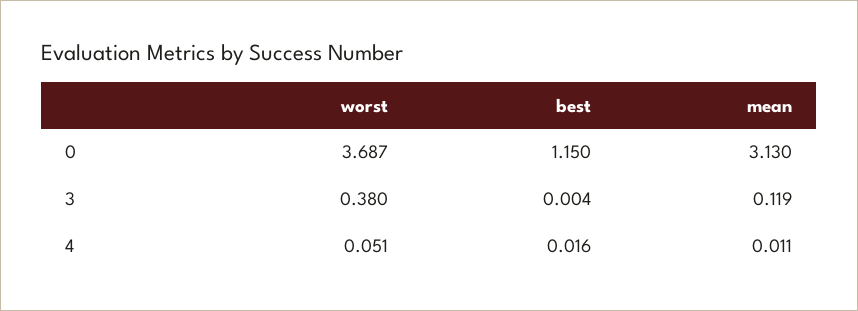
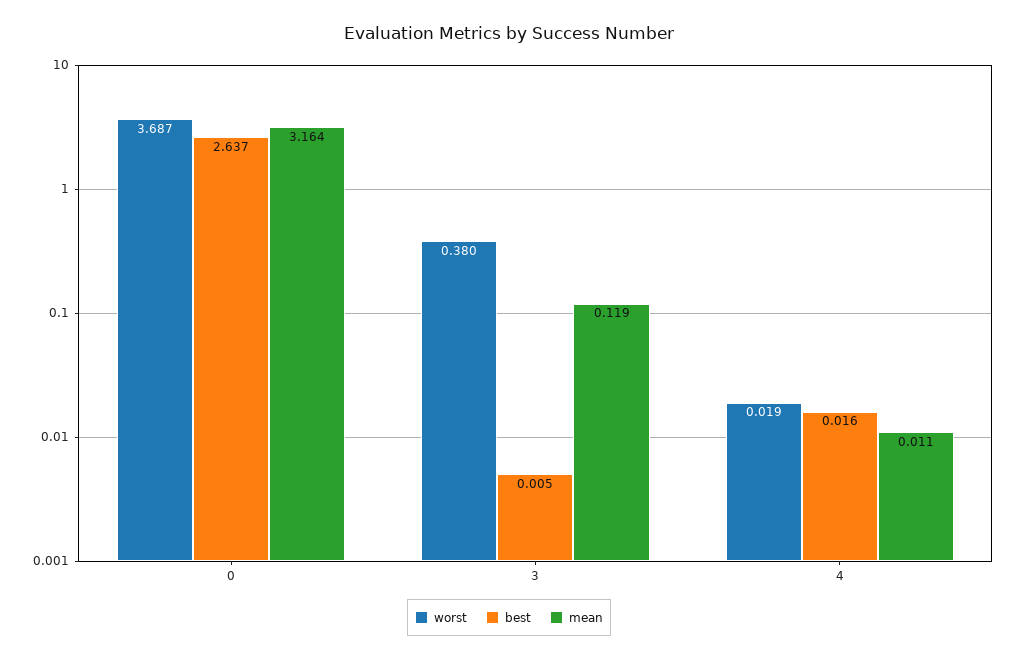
best, 0: 1.15 -> 2.637
mean, 0: 3.13 -> 3.164
best, 3: 0.004 -> 0.005
worst, 4: 0.051 -> 0.019

